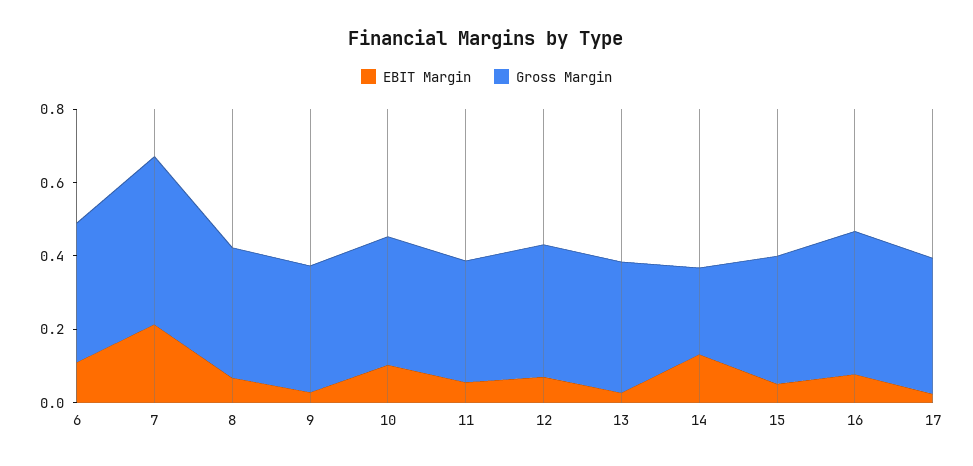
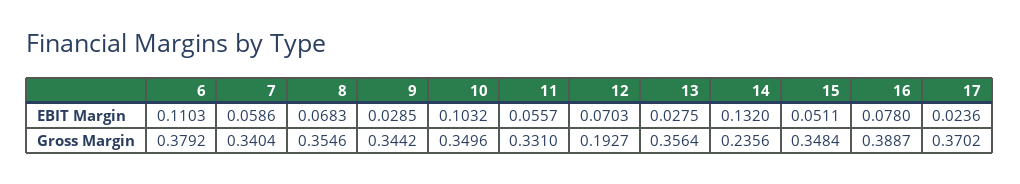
EBIT Margin, 7: 0.2 -> 0.0586
Gross Margin, 7: 0.45 -> 0.3404
Gross Margin, 12: 0.35 -> 0.1927

